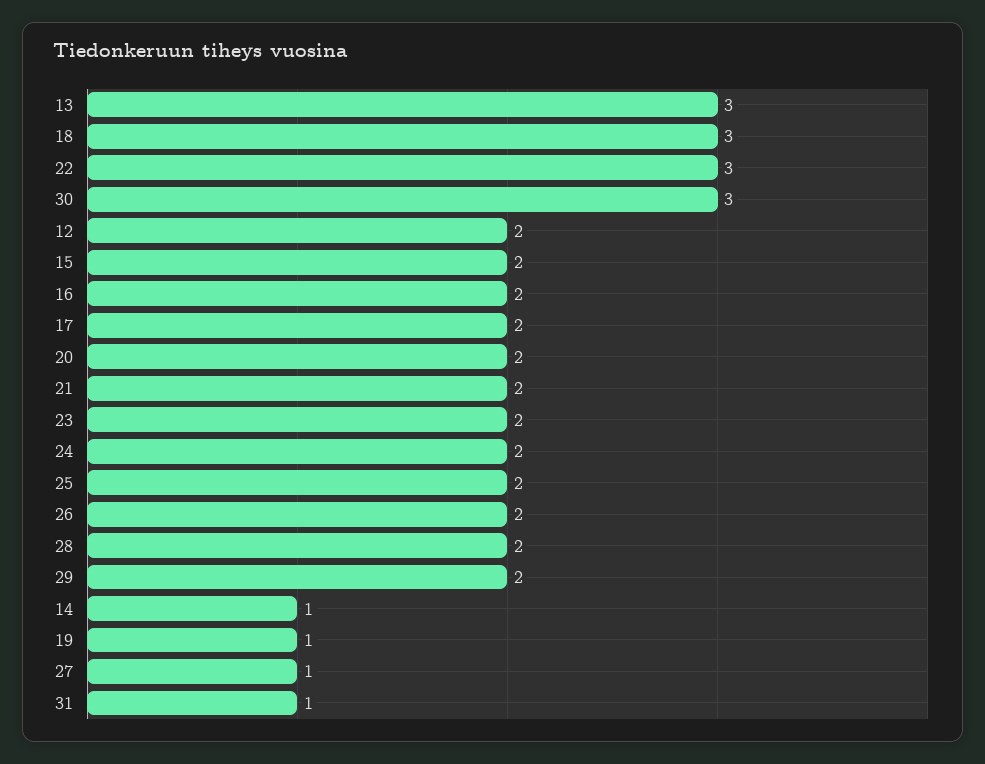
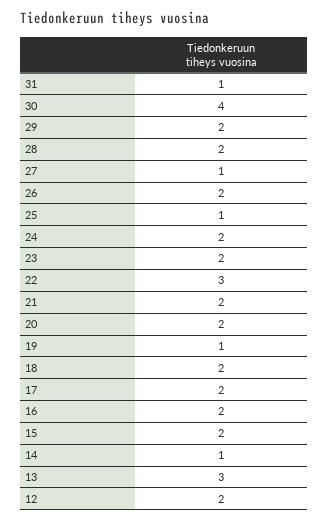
18: 3 -> 2
30: 3 -> 4
25: 2 -> 1

